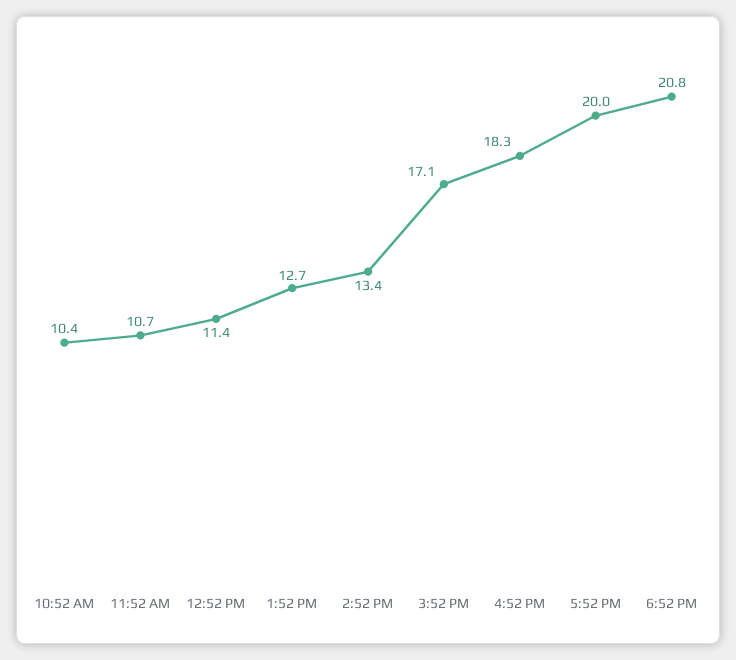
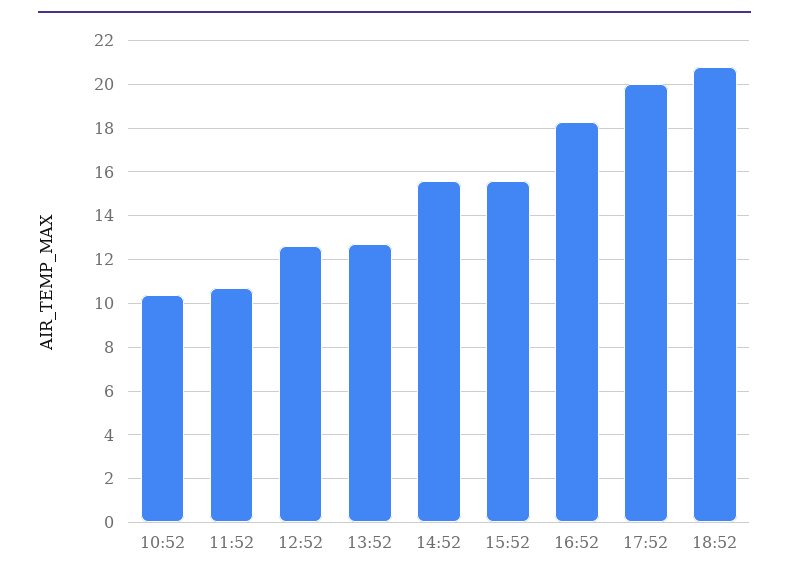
12:52 PM: 11.4 -> 12.5
2:52 PM: 13.4 -> 15.5
3:52 PM: 17.1 -> 15.5

